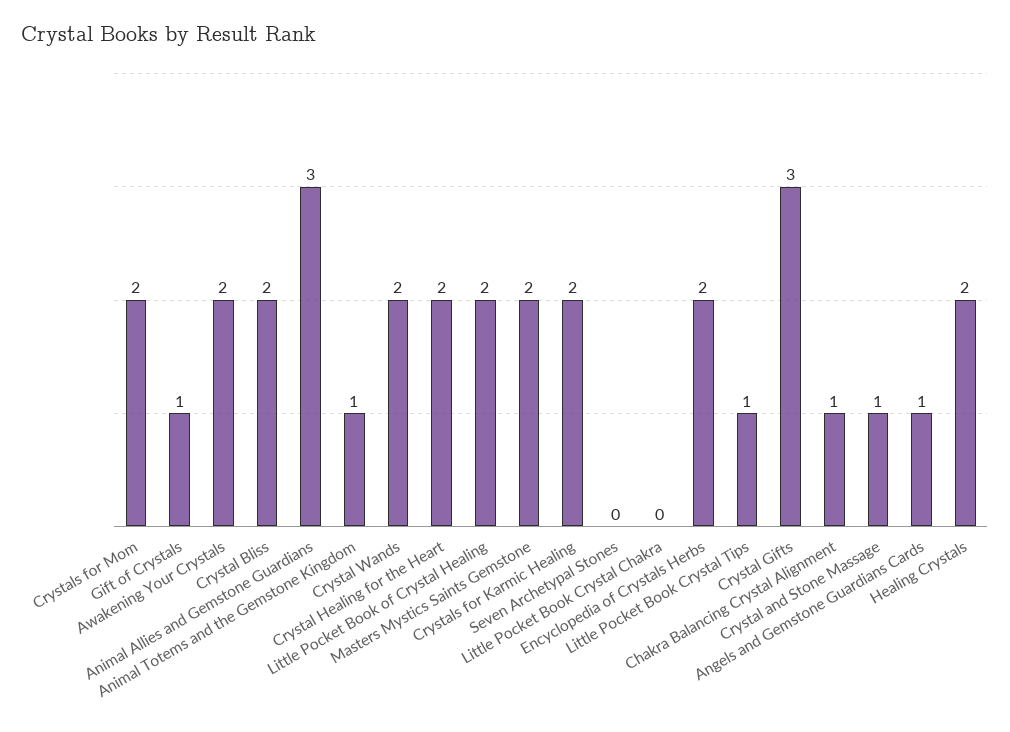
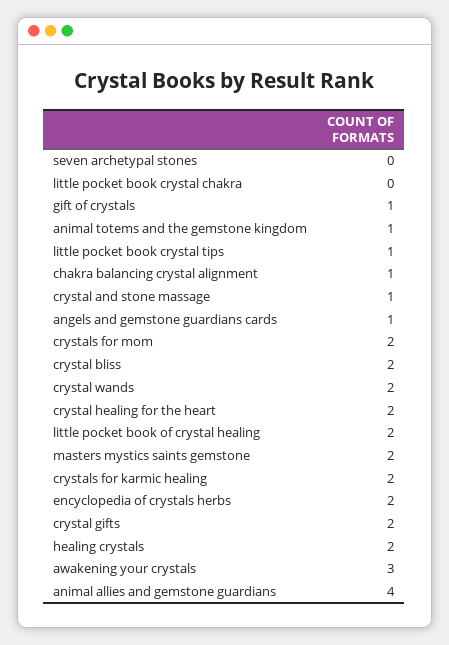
Awakening Your Crystals: 2 -> 3
Animal Allies and Gemstone Guardians: 3 -> 4
Crystal Gifts: 3 -> 2

